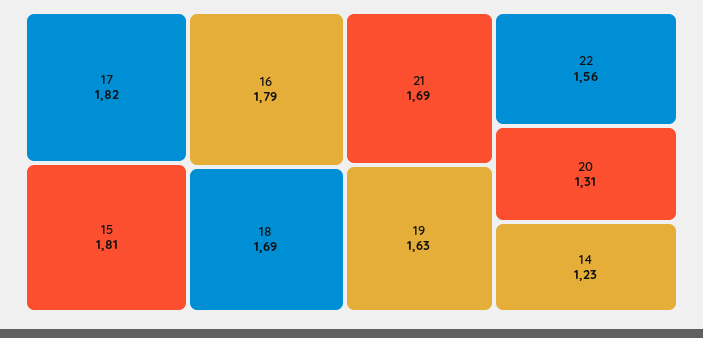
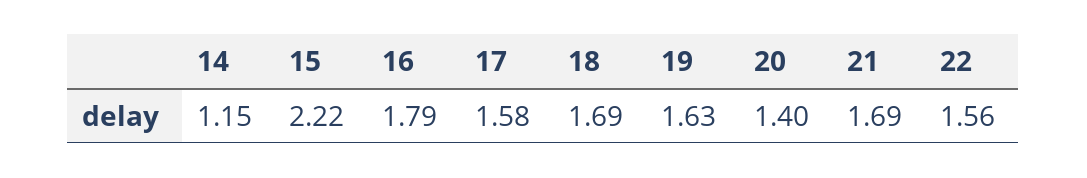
17: 1.82 -> 1.58
15: 1.81 -> 2.22
20: 1.31 -> 1.4
14: 1.23 -> 1.15

